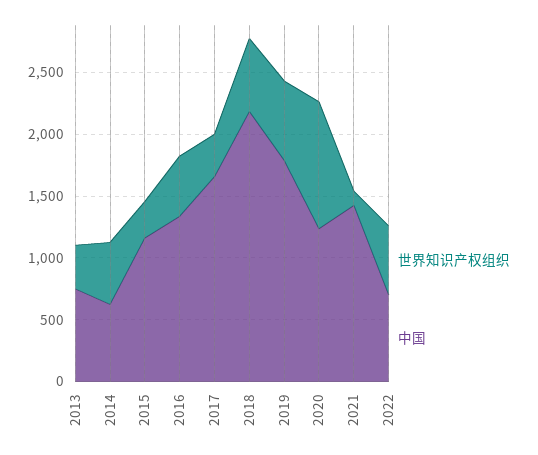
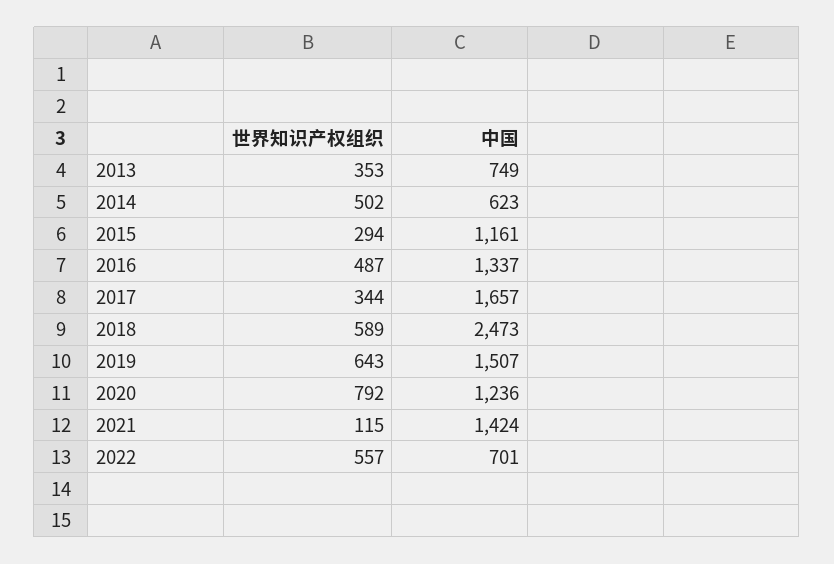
中国, 2018: 2200 -> 2473
中国, 2019: 1800 -> 1507
世界知识产权组织, 2020: 1000 -> 792

